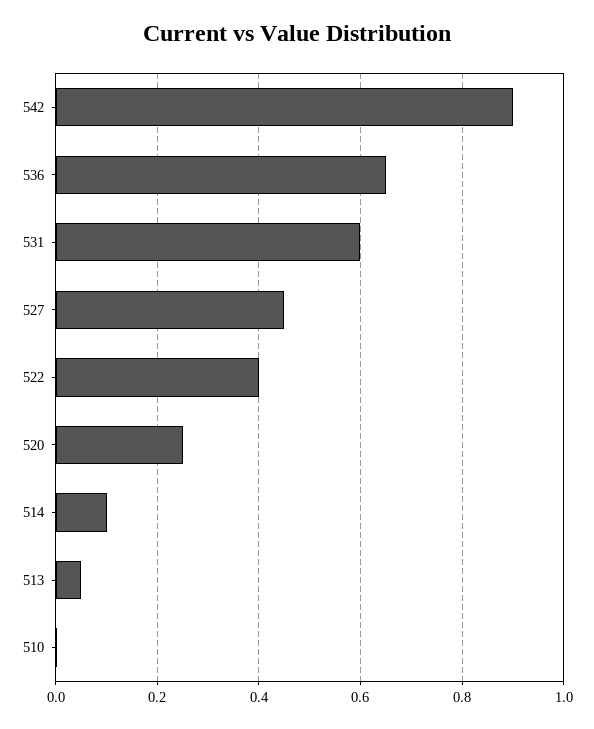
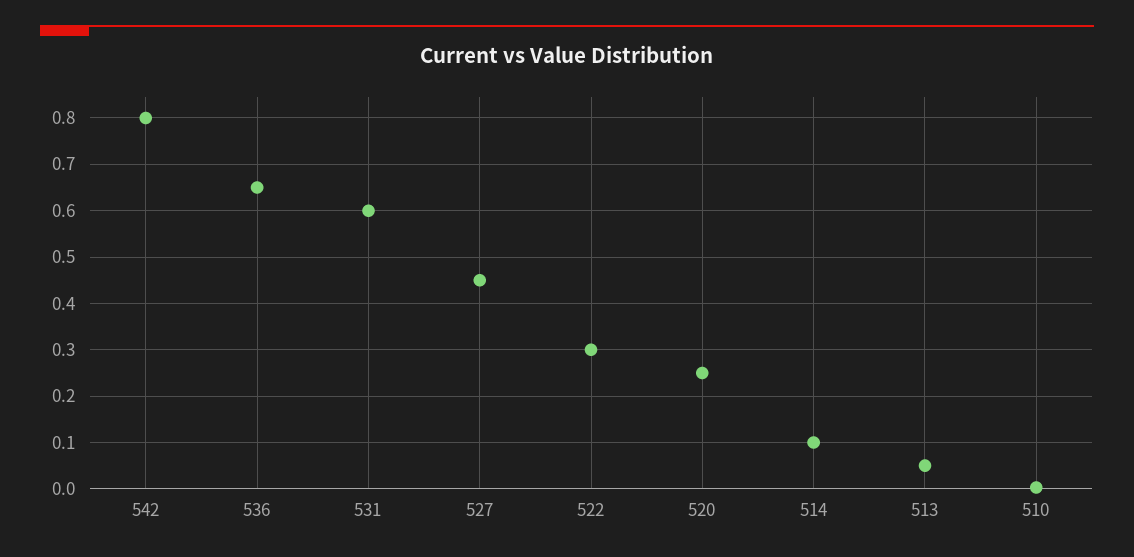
542: 0.9 -> 0.8
522: 0.4 -> 0.3

